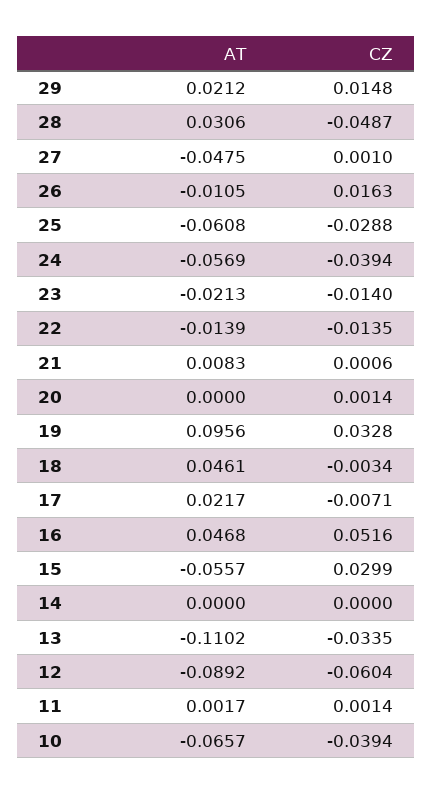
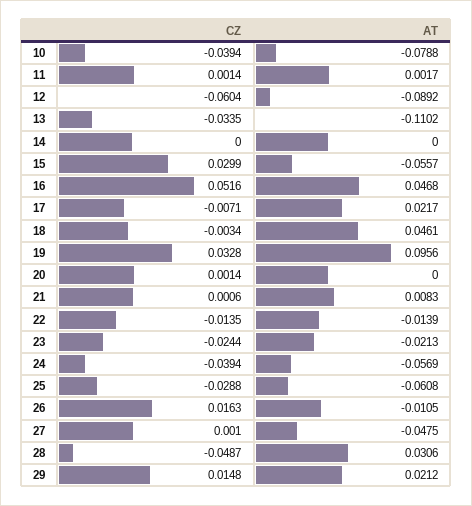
CZ, 23: -0.014 -> -0.0244
AT, 10: -0.0657 -> -0.0788

